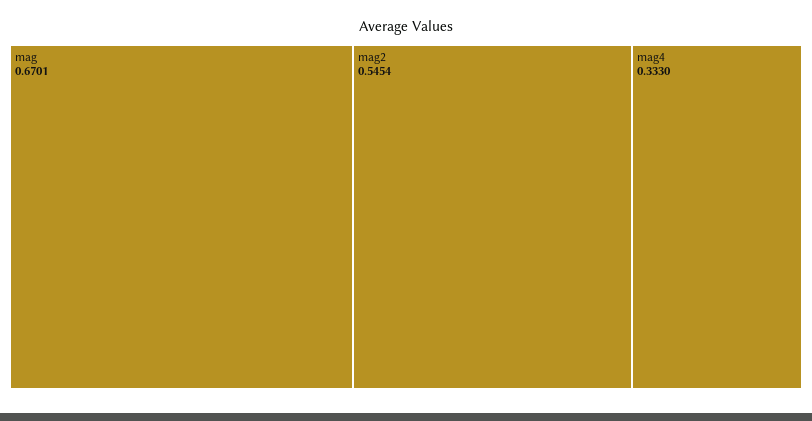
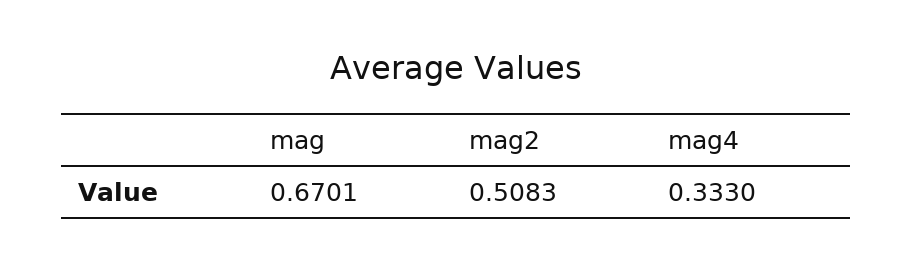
mag2: 0.5454 -> 0.5083

